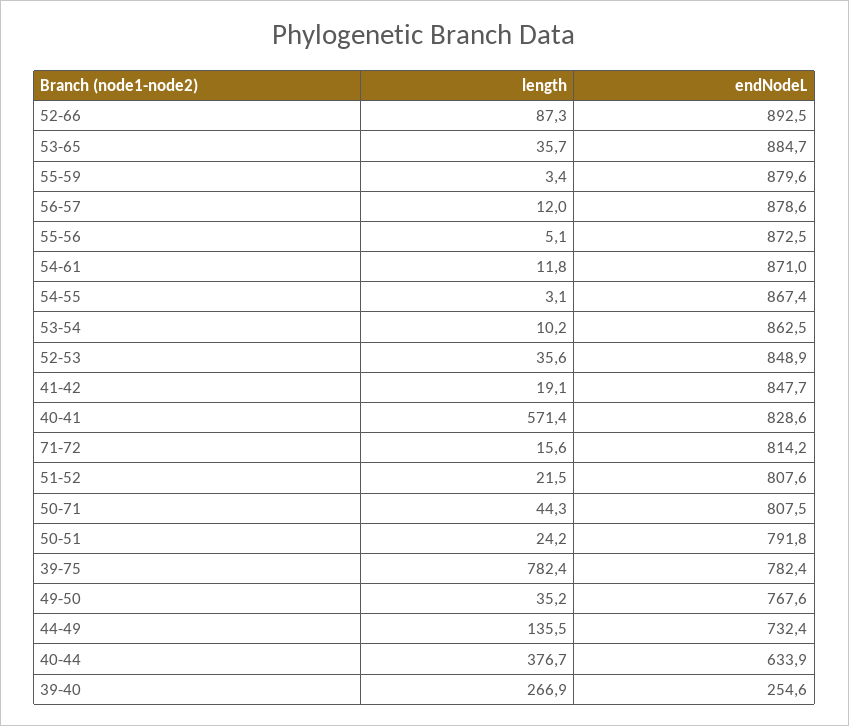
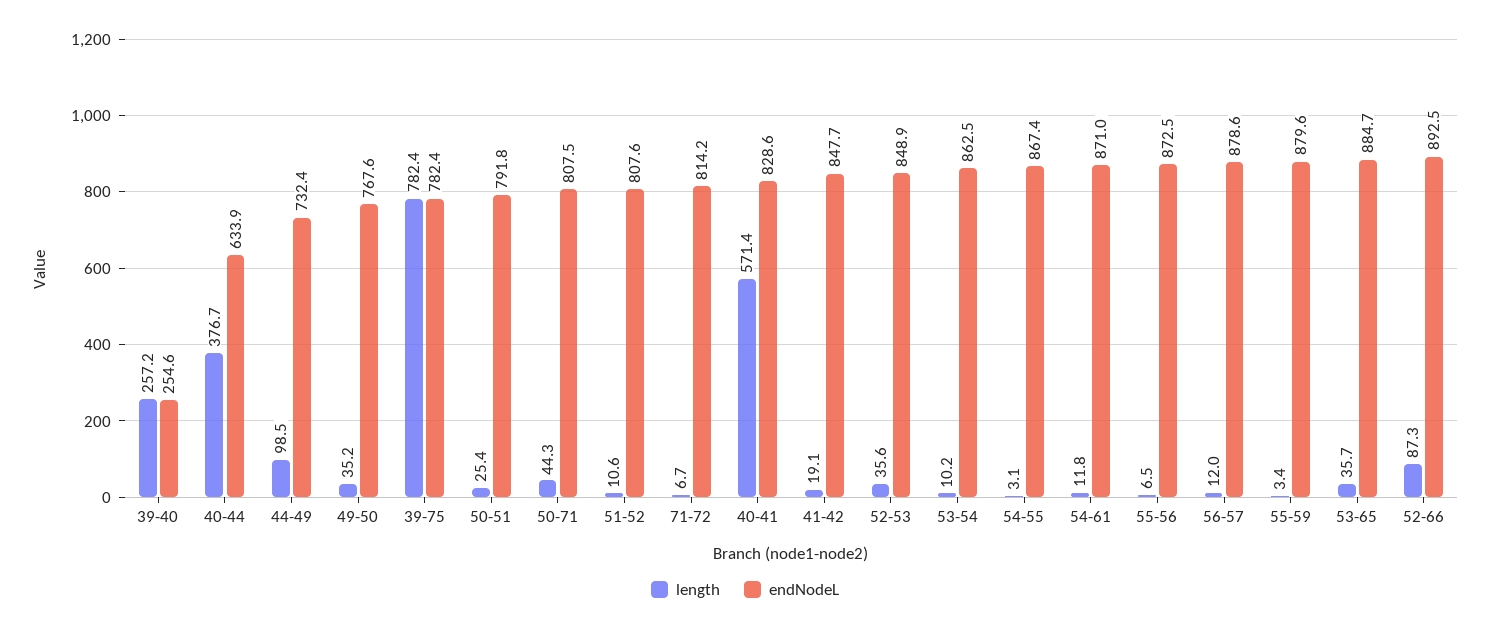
length, 55-56: 5.1 -> 6.5
length, 71-72: 15.6 -> 6.7
length, 51-52: 21.5 -> 10.6
length, 50-51: 24.2 -> 25.4
length, 44-49: 135.5 -> 98.5
length, 39-40: 266.9 -> 257.2

